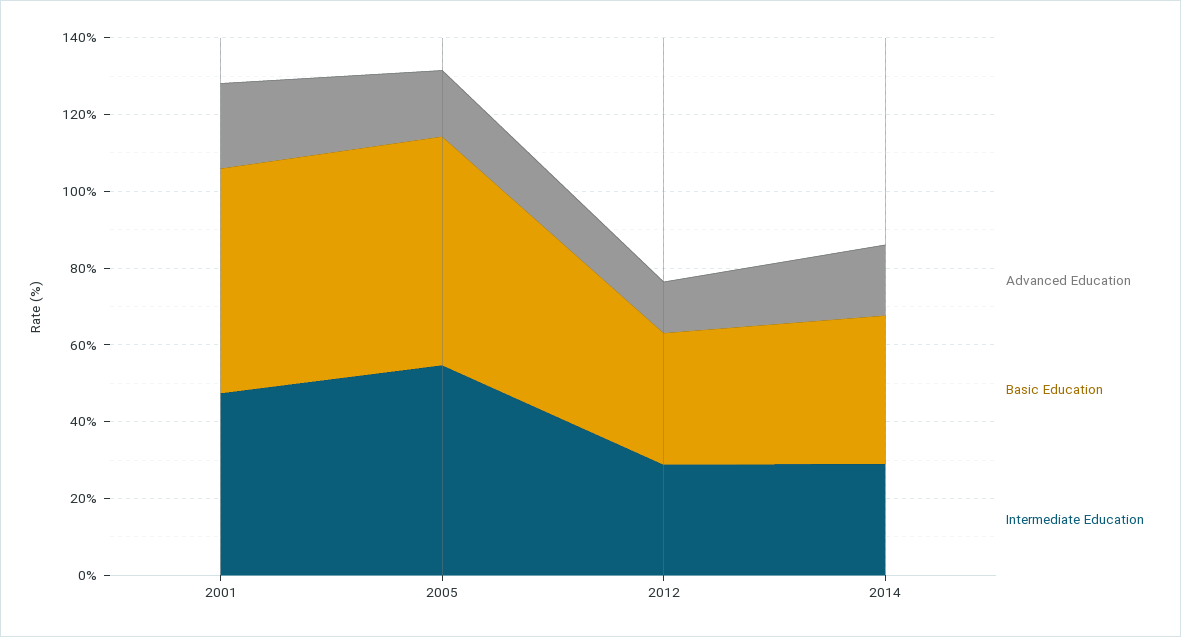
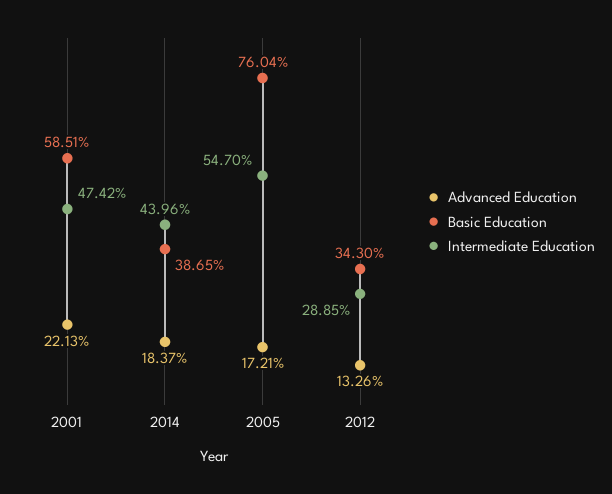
Basic Education, 2005: 60 -> 76.04
Intermediate Education, 2014: 30 -> 43.96

